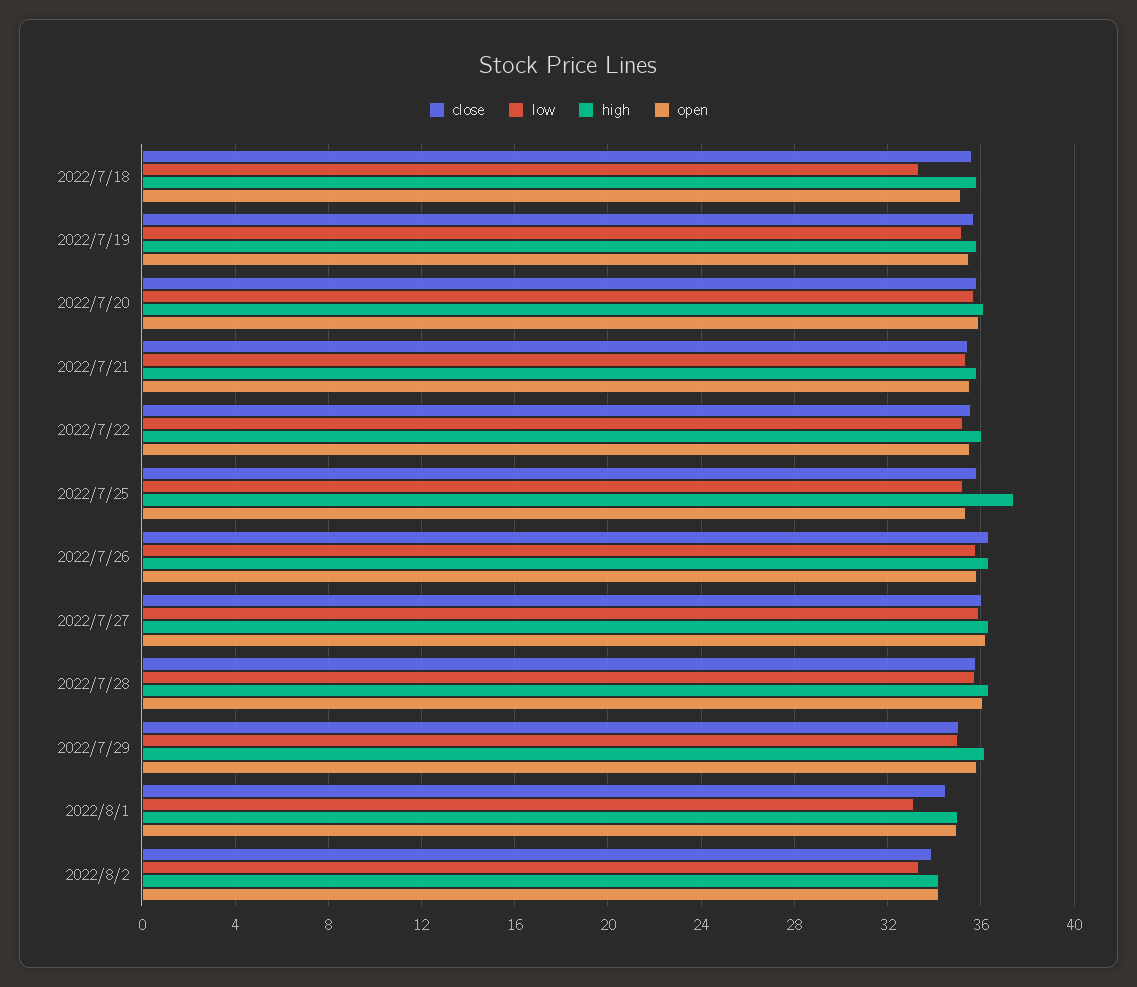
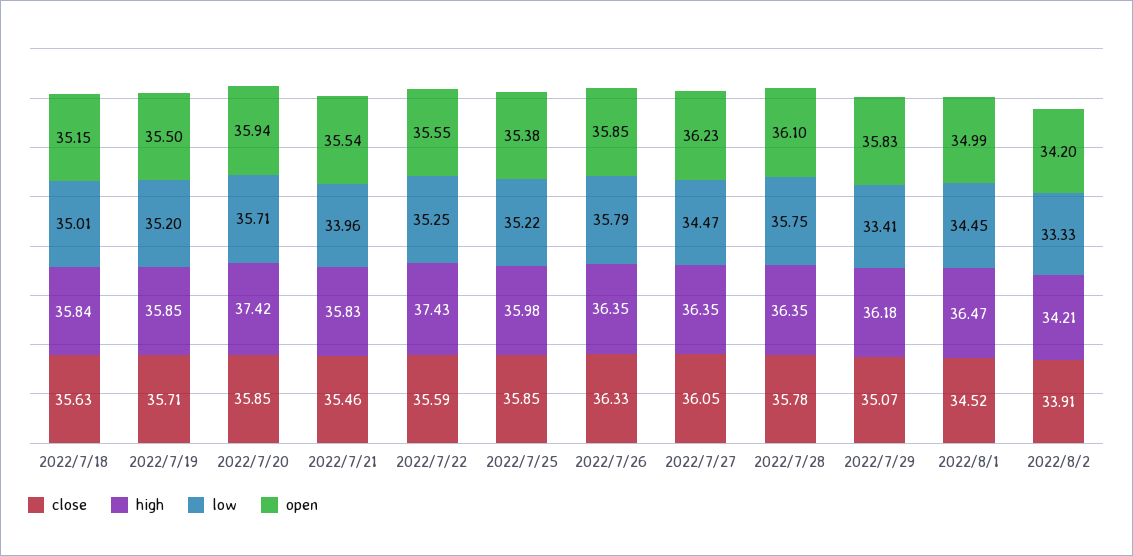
low, 2022/7/18: 33.5 -> 35.01
high, 2022/7/20: 36 -> 37.42
low, 2022/7/21: 35.5 -> 33.96
high, 2022/7/22: 36 -> 37.43
high, 2022/7/25: 37.5 -> 35.98
low, 2022/7/27: 36 -> 34.47
low, 2022/7/29: 35 -> 33.41
low, 2022/8/1: 33 -> 34.45
high, 2022/8/1: 35 -> 36.47

